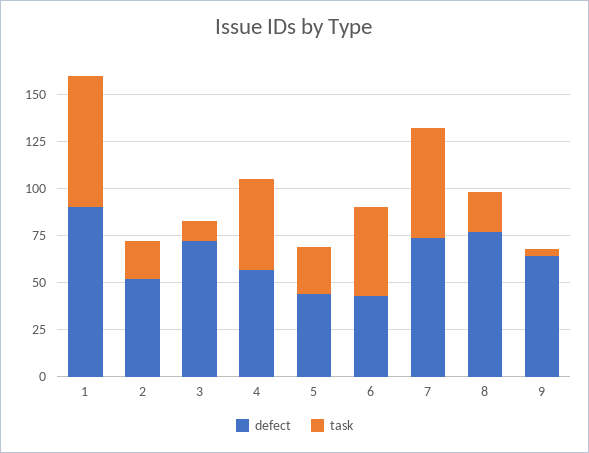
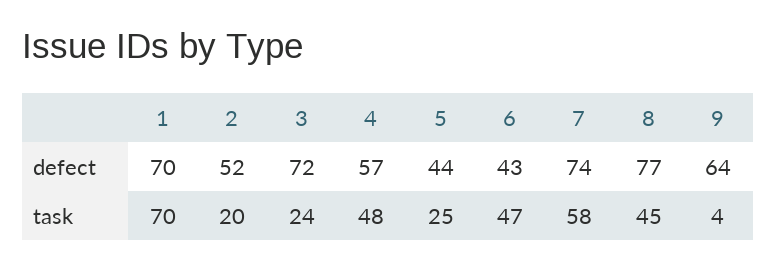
defect, 1: 90 -> 70
task, 3: 10 -> 24
task, 8: 20 -> 45

